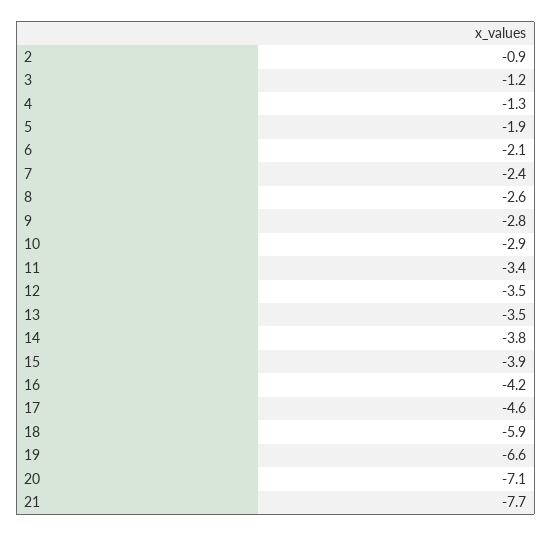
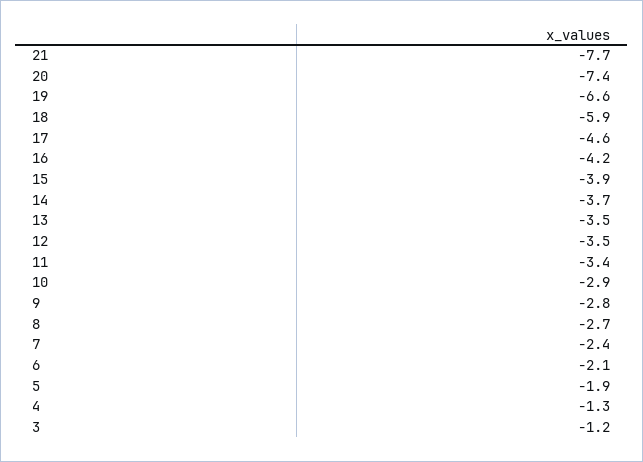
2: -0.9 -> none
8: -2.6 -> -2.7
14: -3.8 -> -3.7
20: -7.1 -> -7.4

